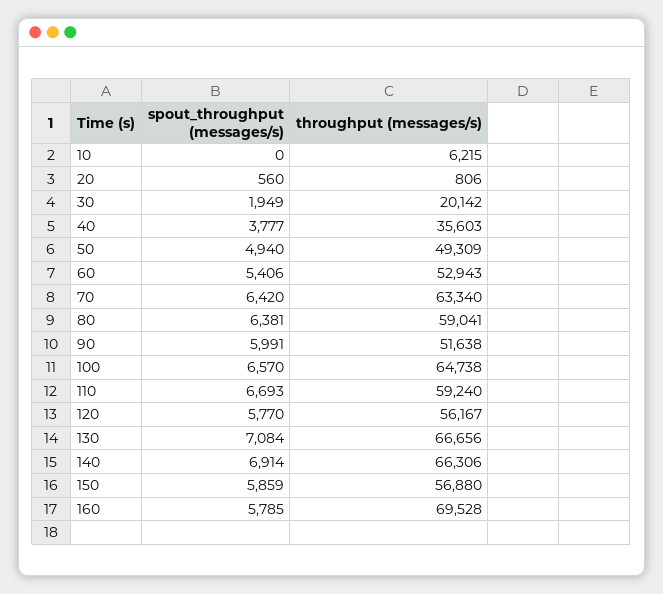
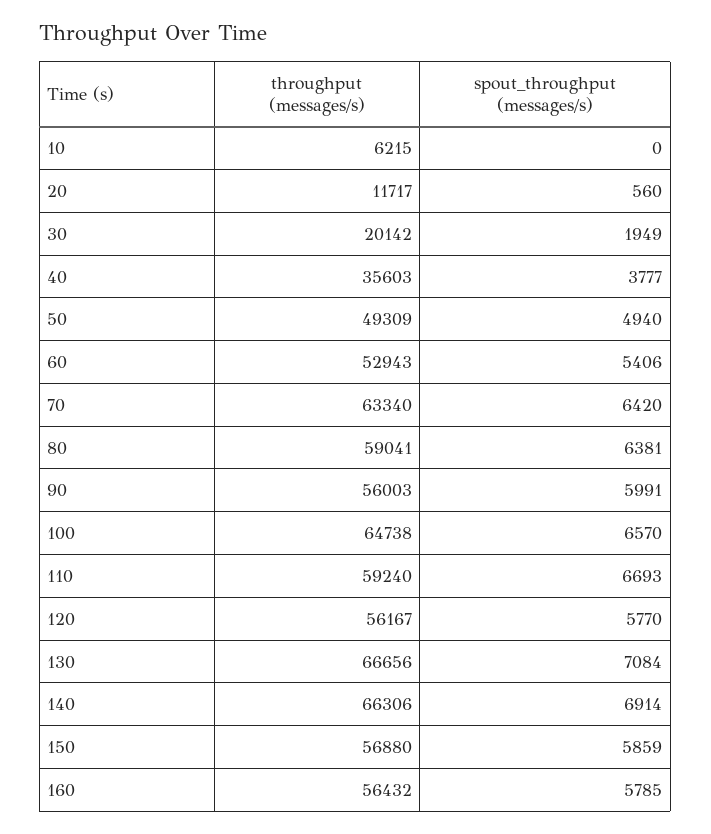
throughput (messages/s), 20: 806 -> 11717
throughput (messages/s), 90: 51638 -> 56003
throughput (messages/s), 160: 69528 -> 56432

